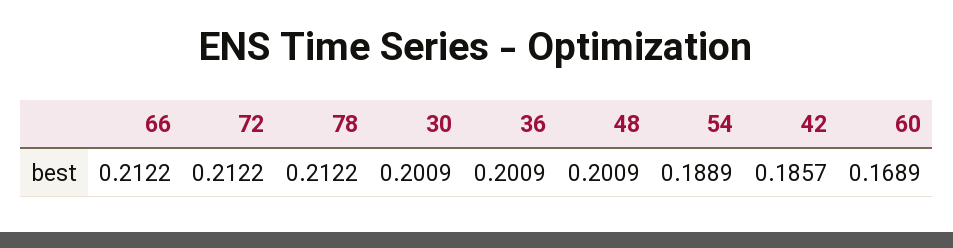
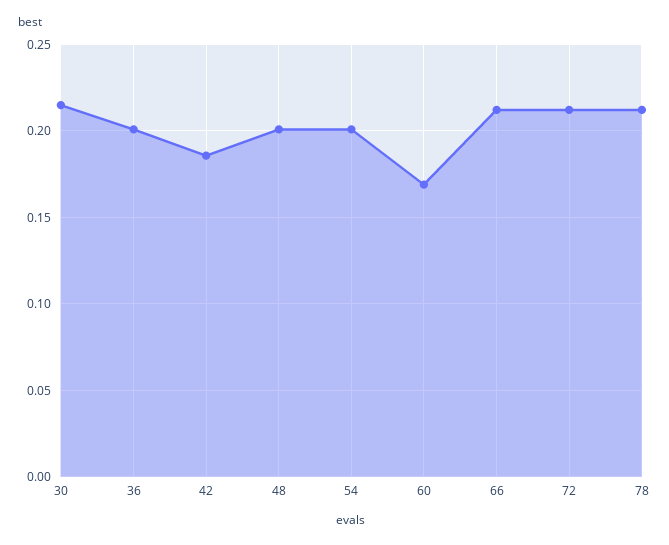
30: 0.2009 -> 0.215
54: 0.1889 -> 0.2

